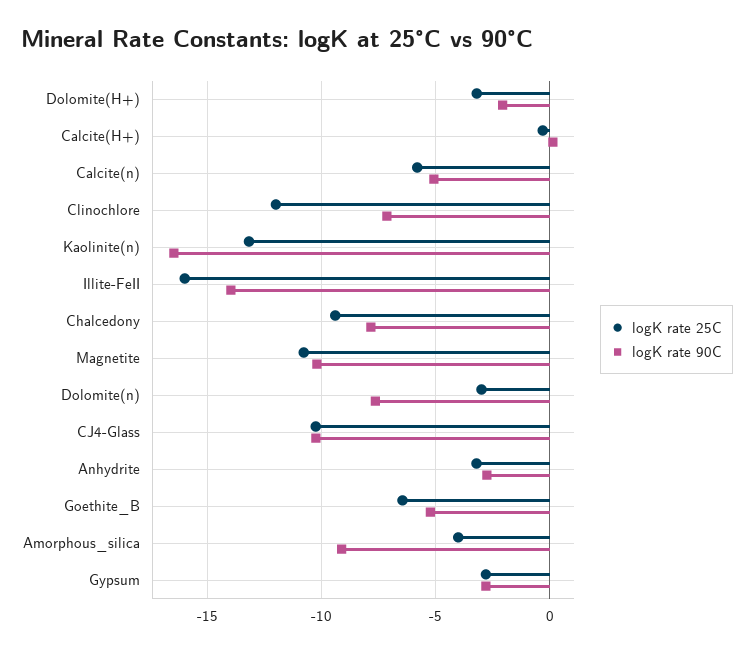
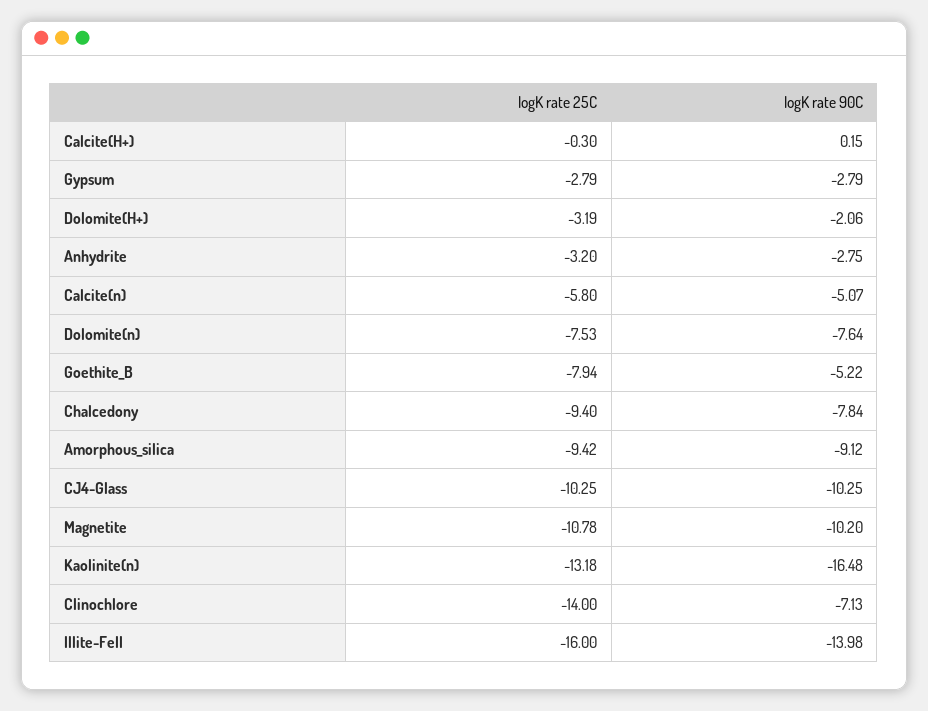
logK rate 25C, Clinochlore: -12 -> -14
logK rate 25C, Dolomite(n): -3 -> -7.53
logK rate 25C, Goethite_B: -6.5 -> -7.94
logK rate 25C, Amorphous_silica: -4 -> -9.42

